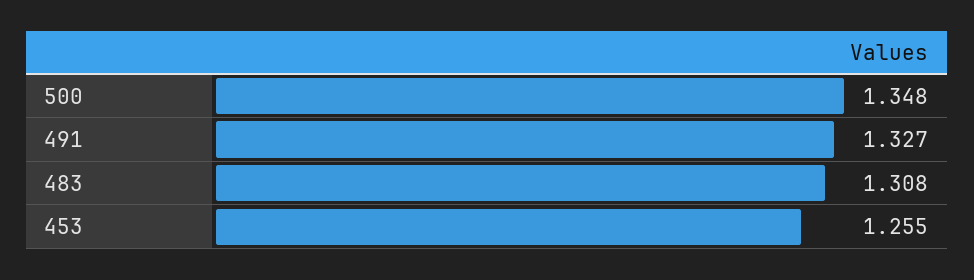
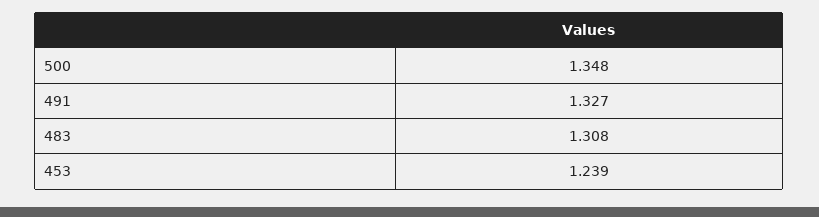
453: 1.255 -> 1.239

